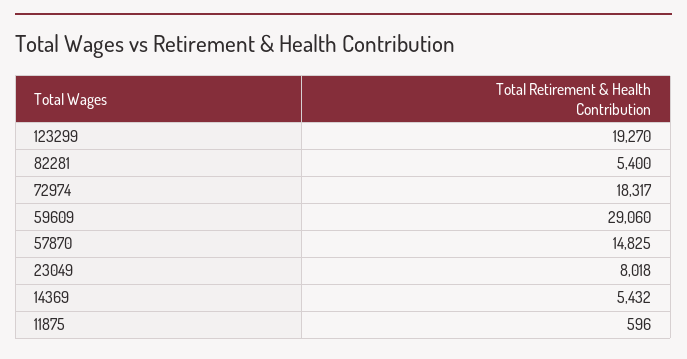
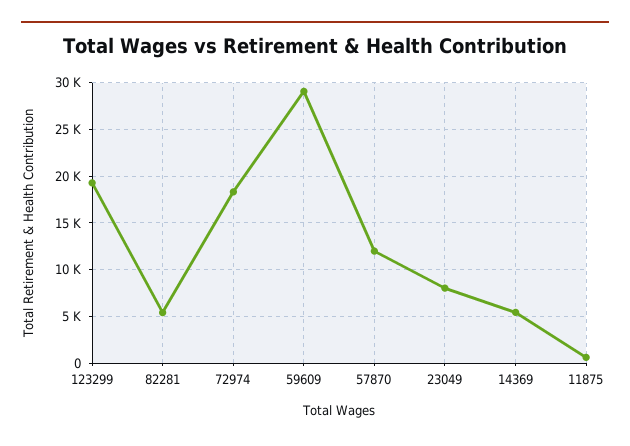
57870: 14825 -> 12000

